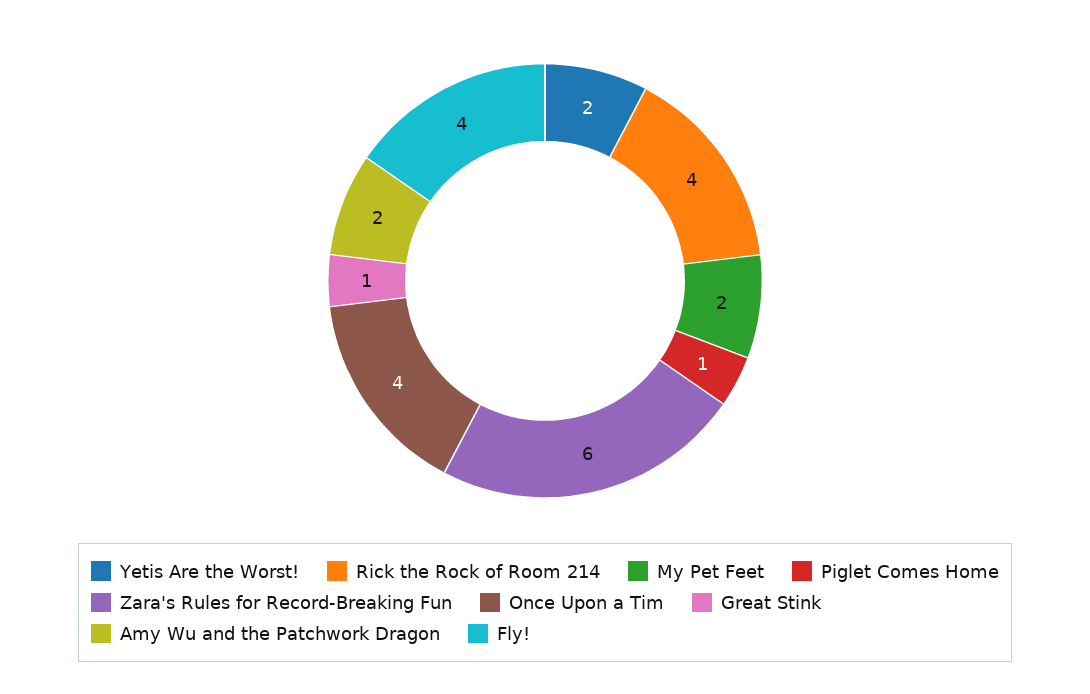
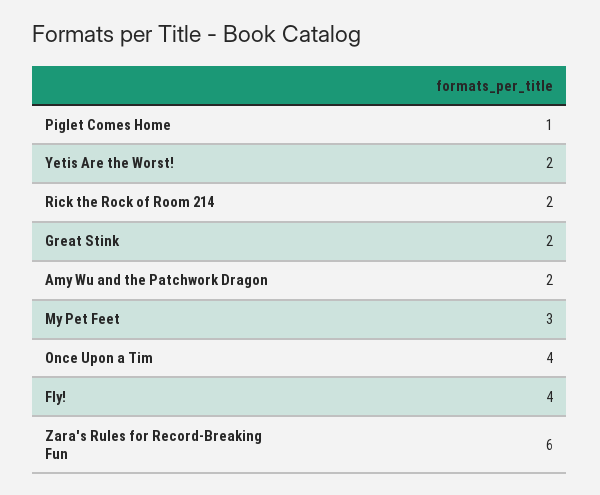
Rick the Rock of Room 214: 4 -> 2
My Pet Feet: 2 -> 3
Great Stink: 1 -> 2

